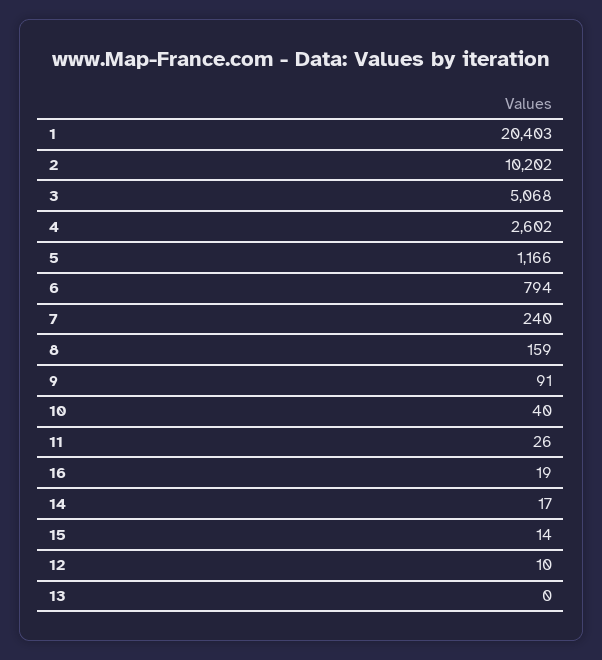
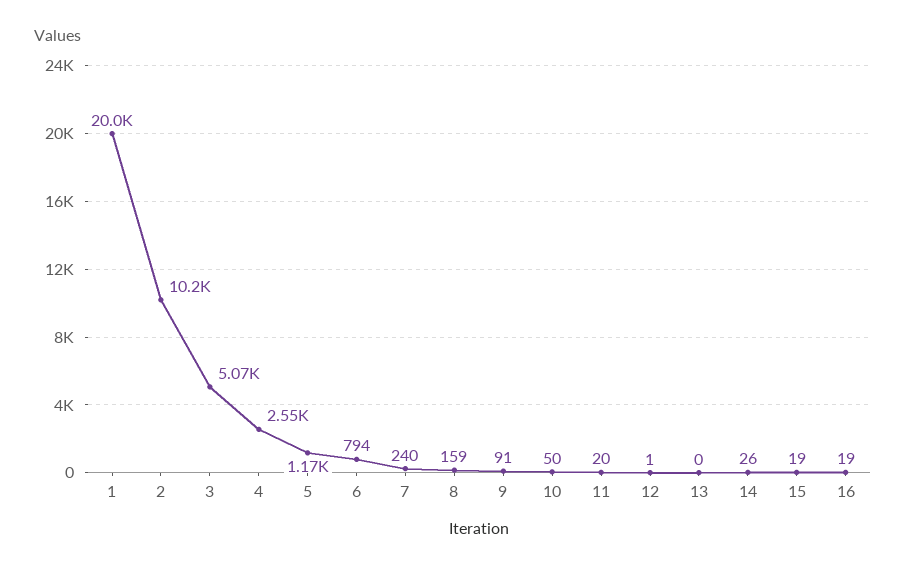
1: 20403 -> 20000
4: 2602 -> 2550
10: 40 -> 50
11: 26 -> 20
14: 17 -> 26
15: 14 -> 19
12: 10 -> 1

